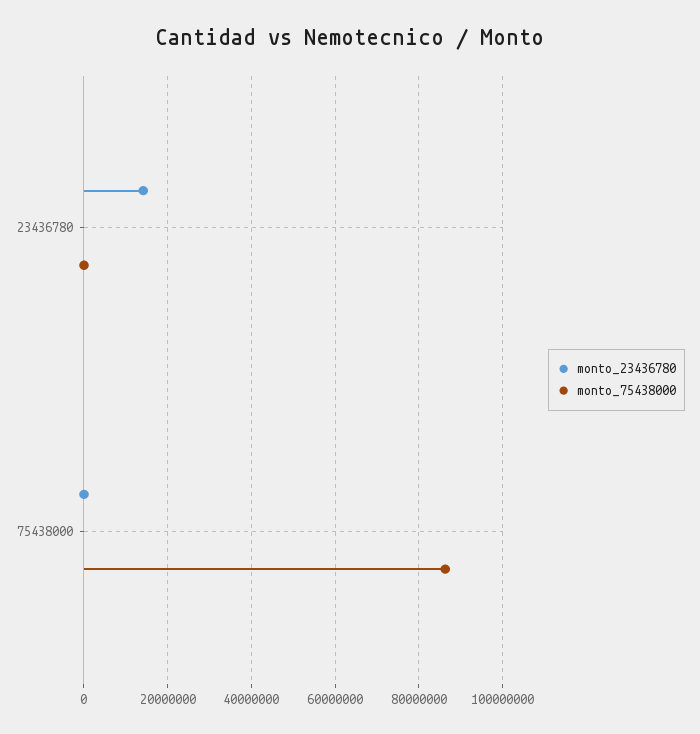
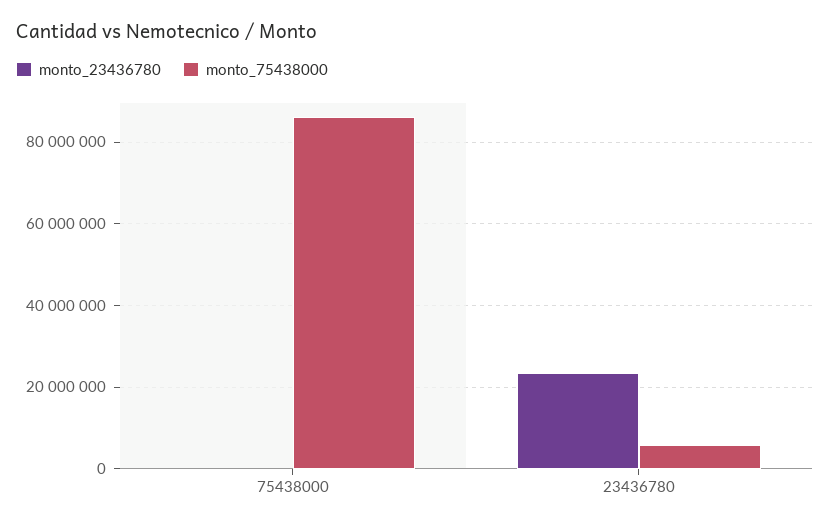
monto_23436780, 23436780: 14000000 -> 24000000
monto_75438000, 23436780: 0 -> 6000000

